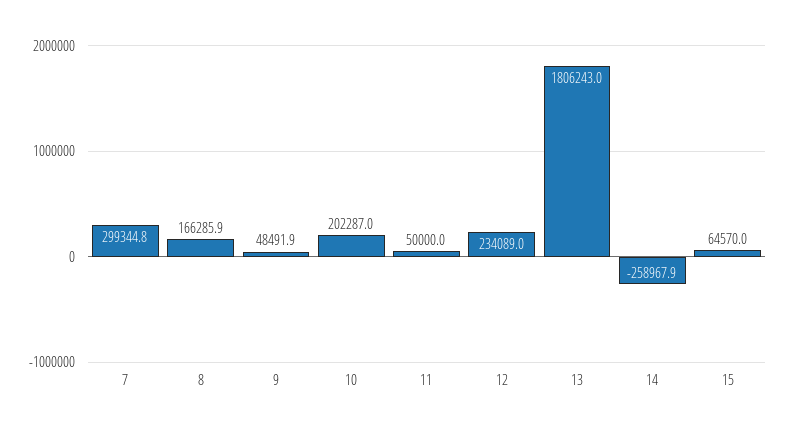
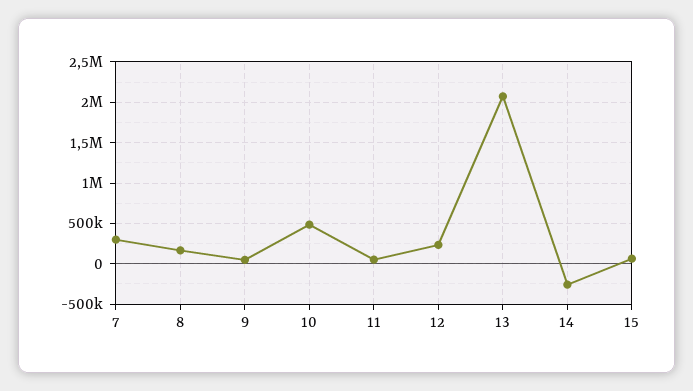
10: 202287 -> 500000
13: 1806243 -> 2100000

